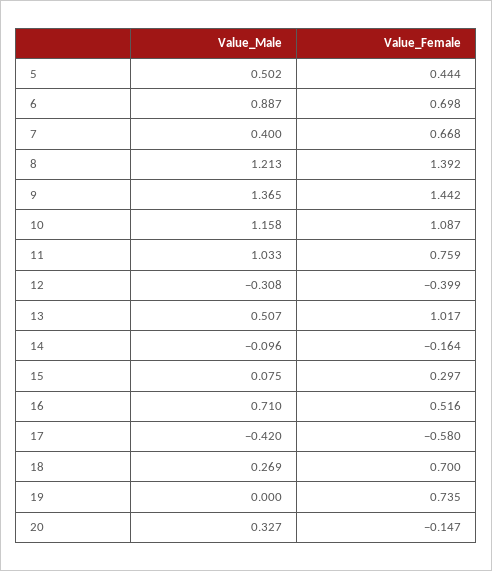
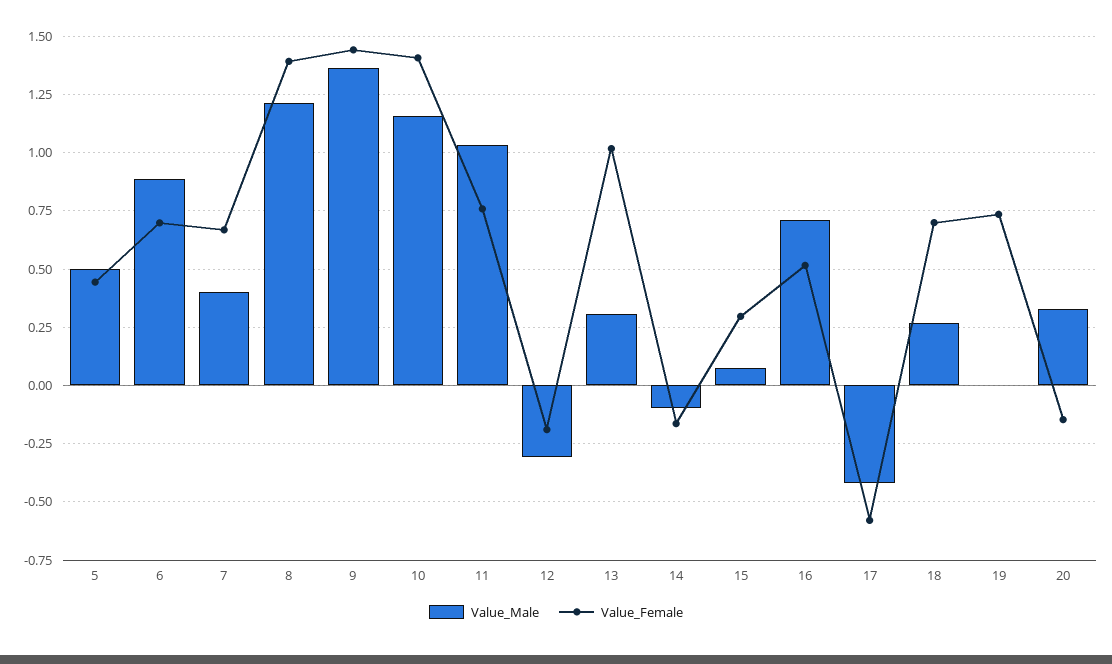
Value_Female, 10: 1.087 -> 1.4
Value_Female, 12: -0.399 -> -0.2
Value_Male, 13: 0.507 -> 0.3

